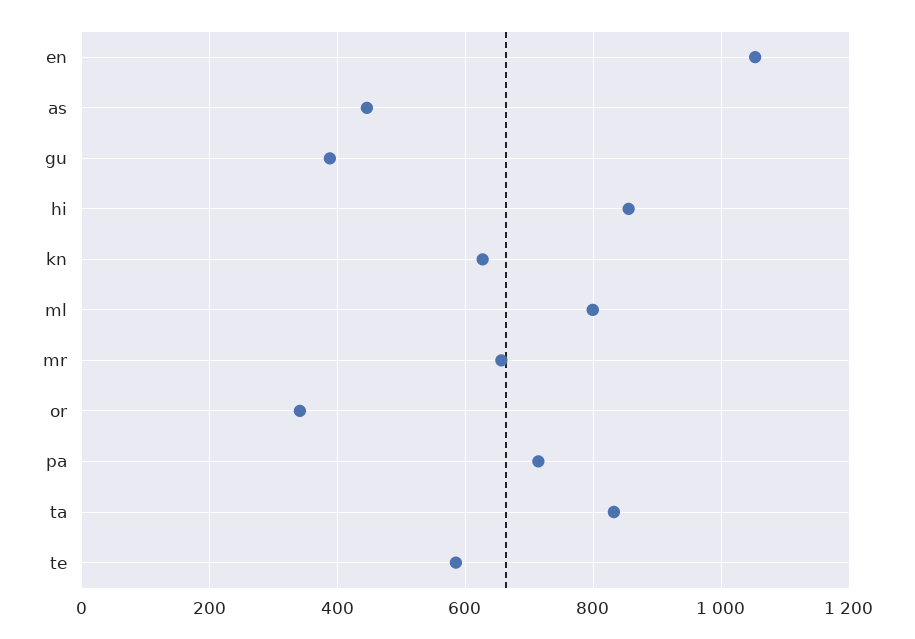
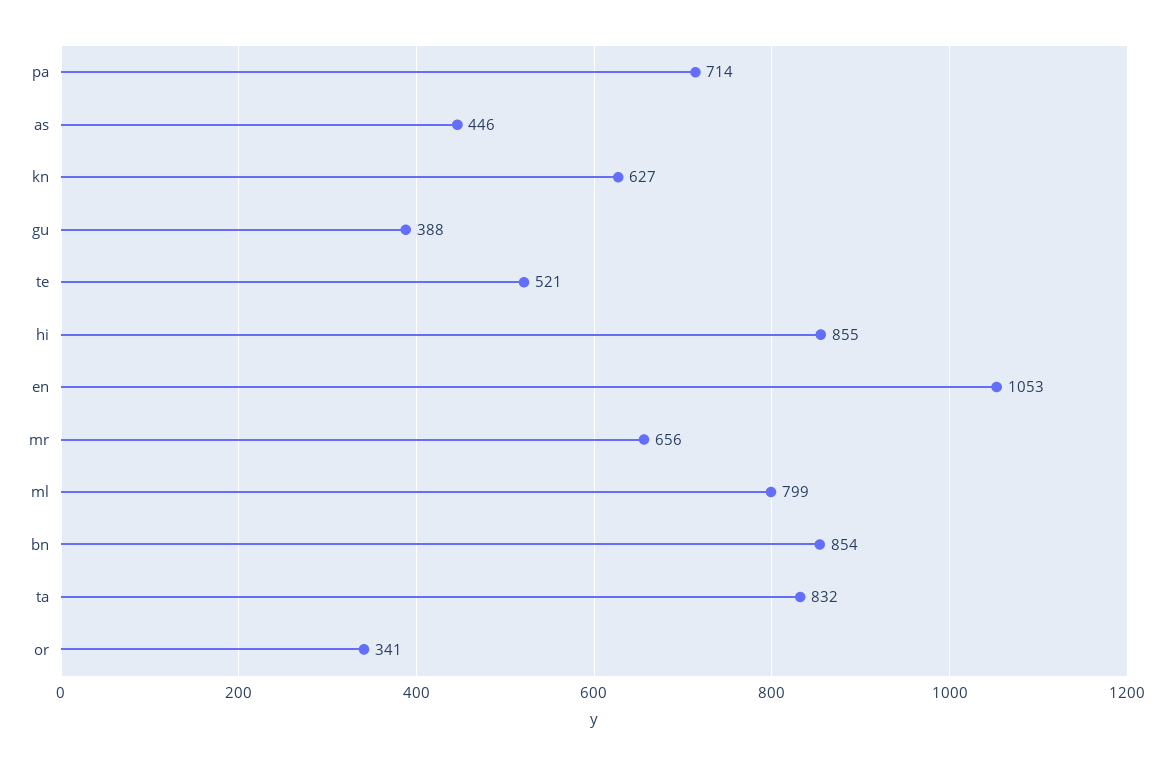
te: 580 -> 521
bn: none -> 854

